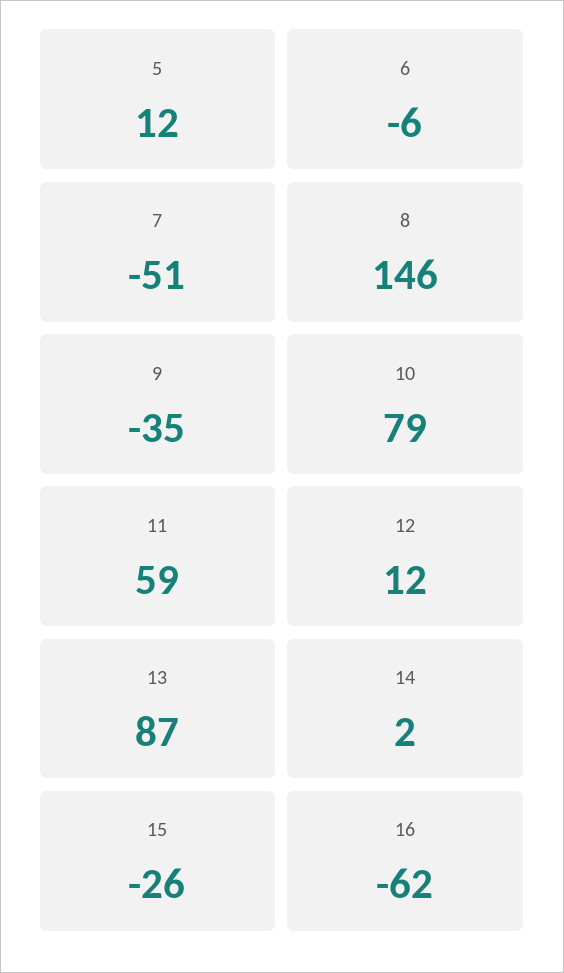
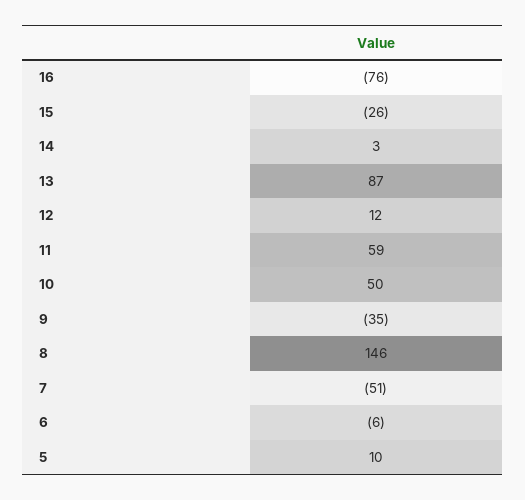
5: 12 -> 10
10: 79 -> 50
14: 2 -> 3
16: -62 -> -76

